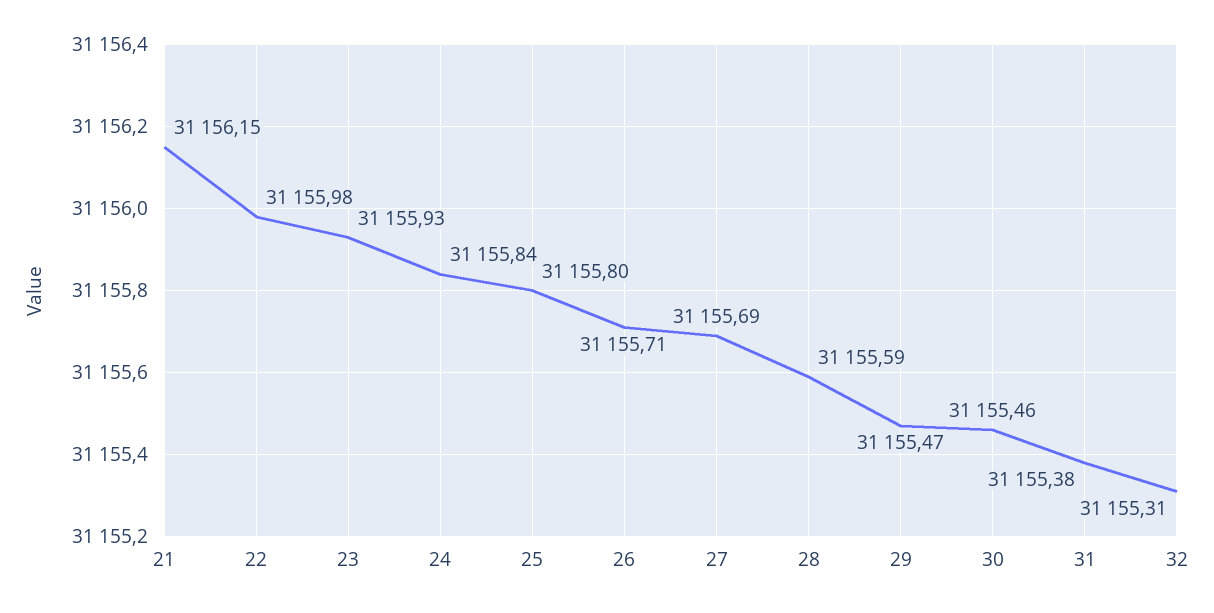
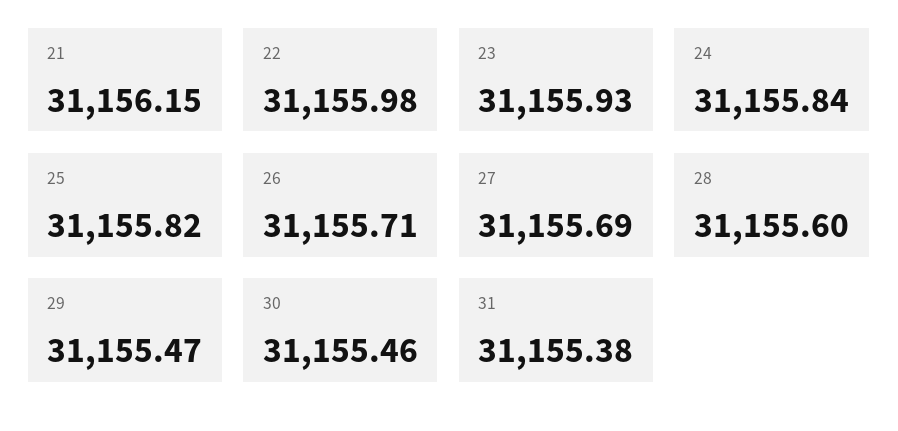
25: 31155.8 -> 31155.82
28: 31155.59 -> 31155.6
32: 31155.31 -> none

